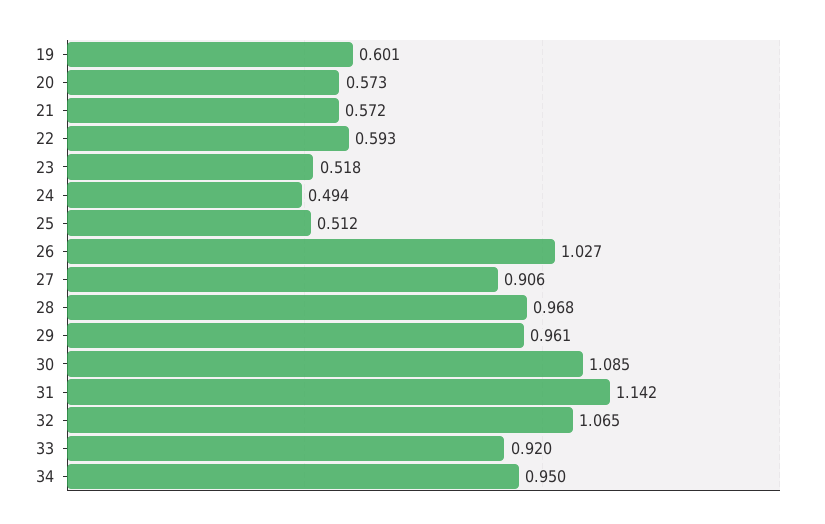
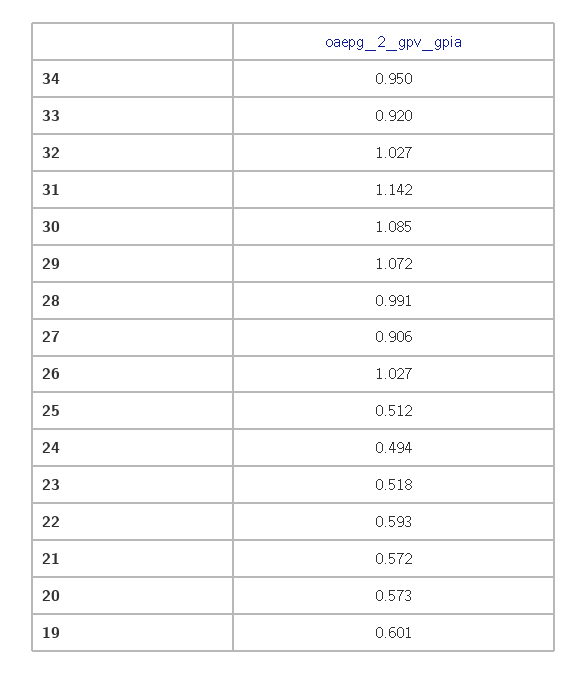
28: 0.968 -> 0.991
29: 0.961 -> 1.072
32: 1.065 -> 1.027

